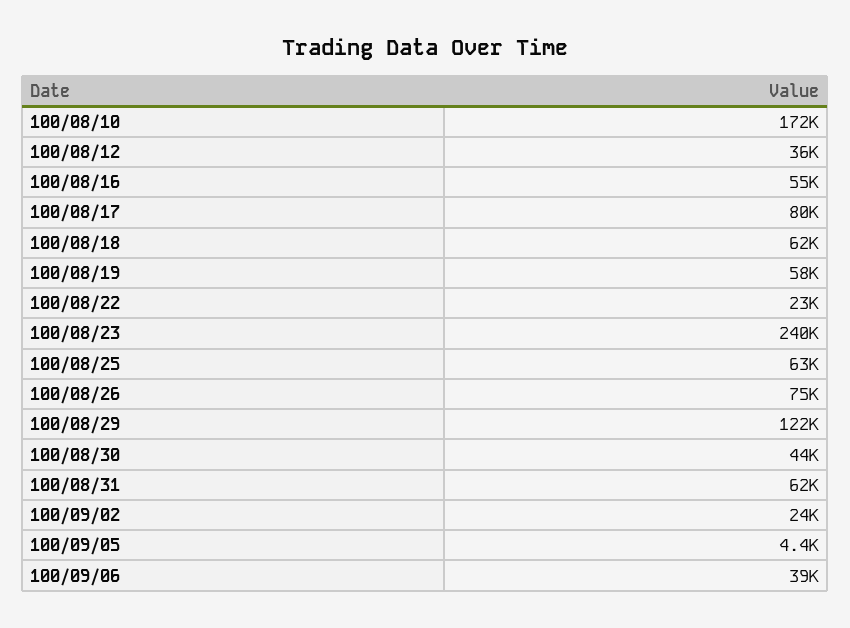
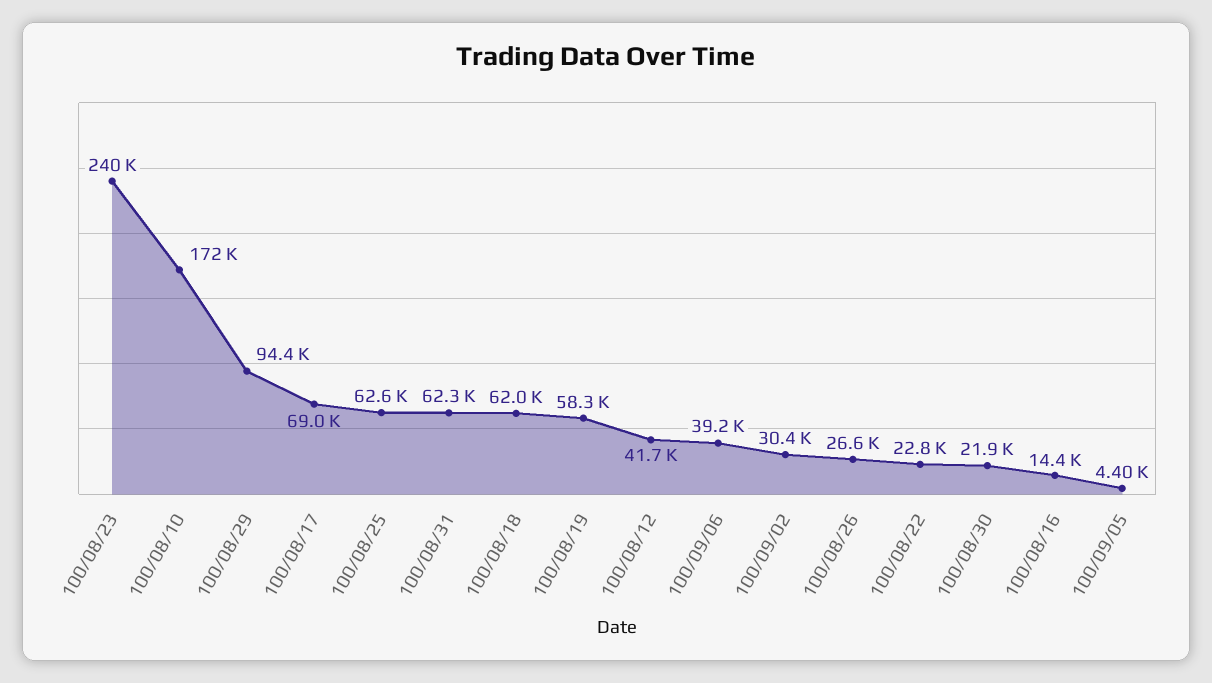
100/08/12: 36000 -> 41700
100/08/16: 55000 -> 14400
100/08/17: 80000 -> 69000
100/08/26: 75000 -> 26600
100/08/29: 122000 -> 94400
100/08/30: 44000 -> 21900
100/09/02: 24000 -> 30400

